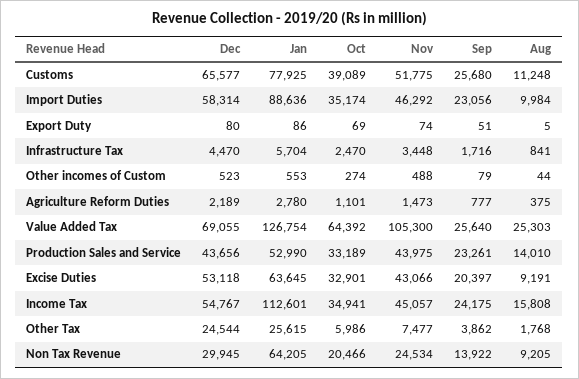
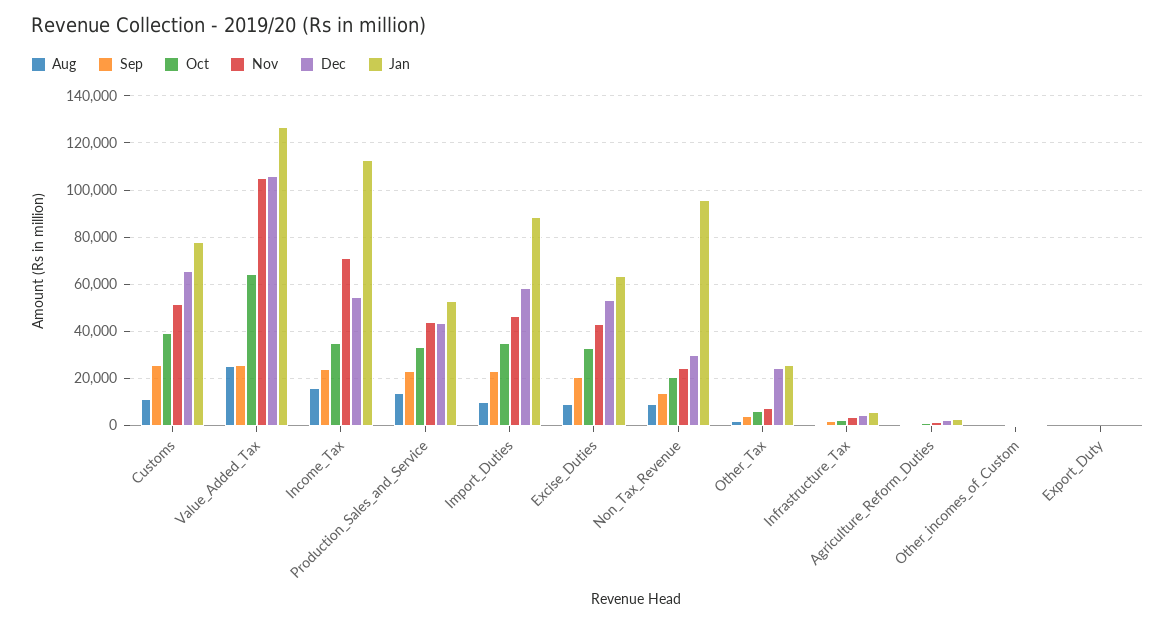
Dec, Value Added Tax: 69055 -> 105000
Nov, Income Tax: 45057 -> 70000
Jan, Non Tax Revenue: 64205 -> 95000

